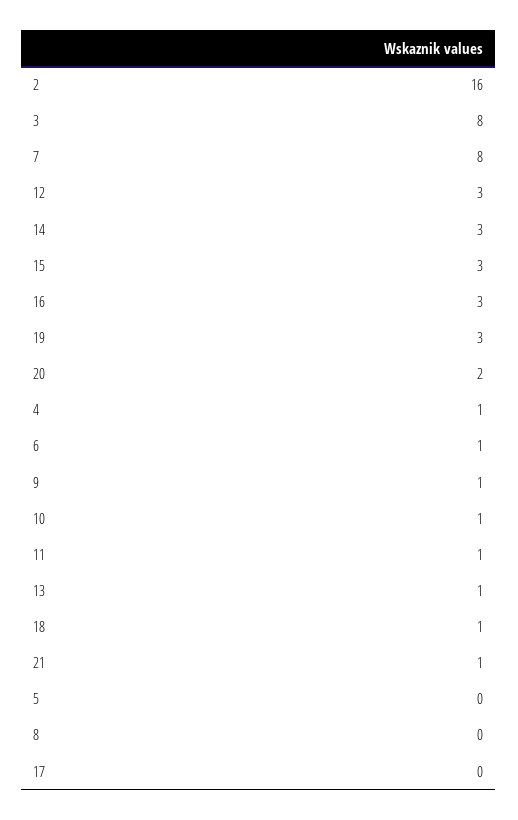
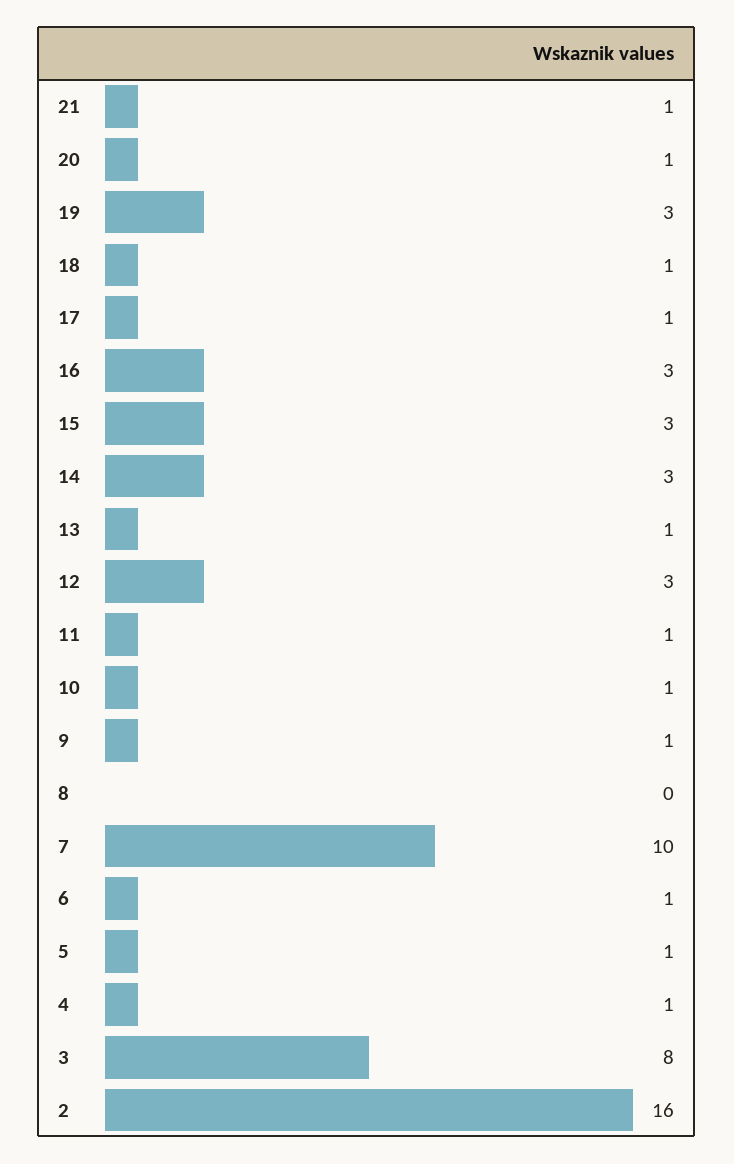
7: 8 -> 10
20: 2 -> 1
5: 0 -> 1
17: 0 -> 1

